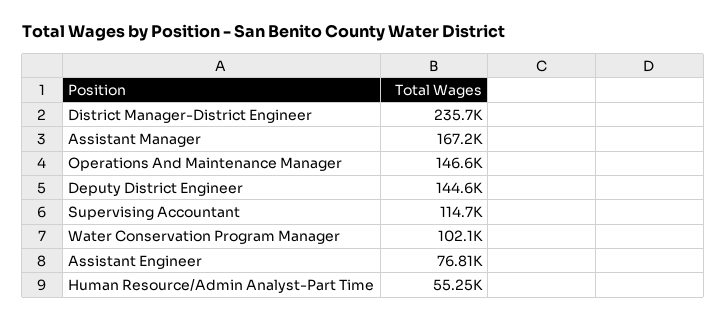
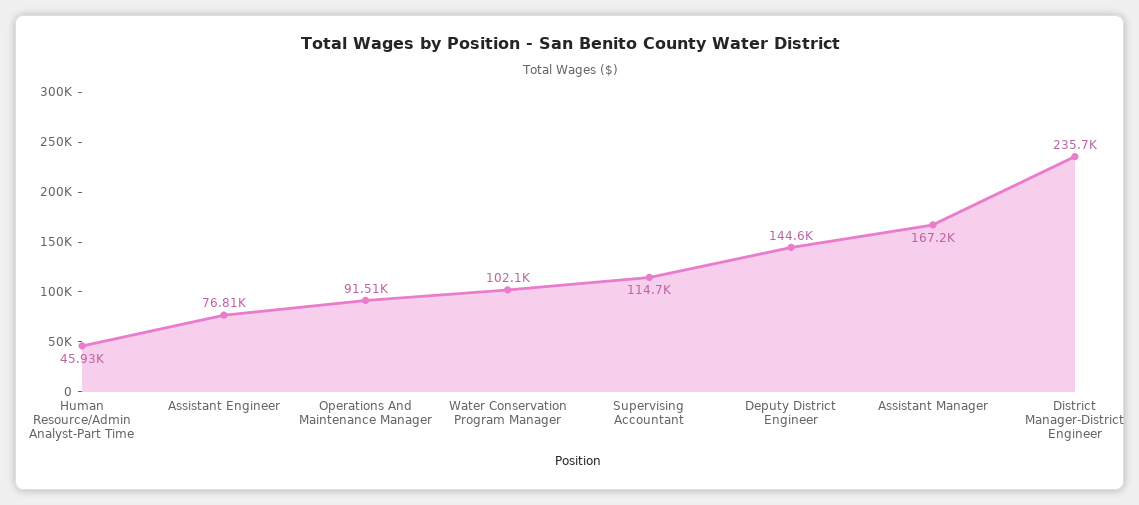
Operations And Maintenance Manager: 146600 -> 91510
Human Resource/Admin Analyst-Part Time: 55250 -> 45930

